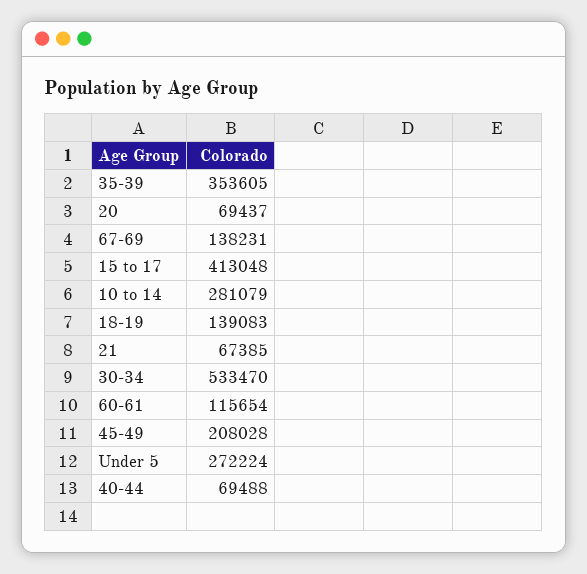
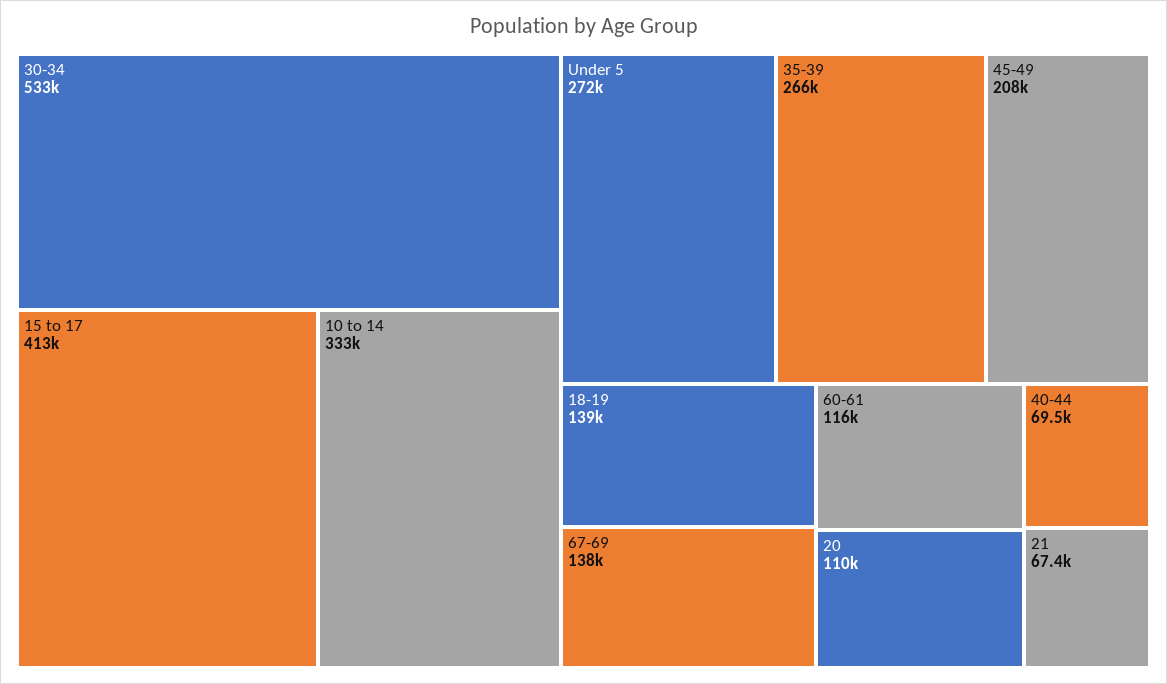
35-39: 353605 -> 266000
20: 69437 -> 110000
10 to 14: 281079 -> 333000

